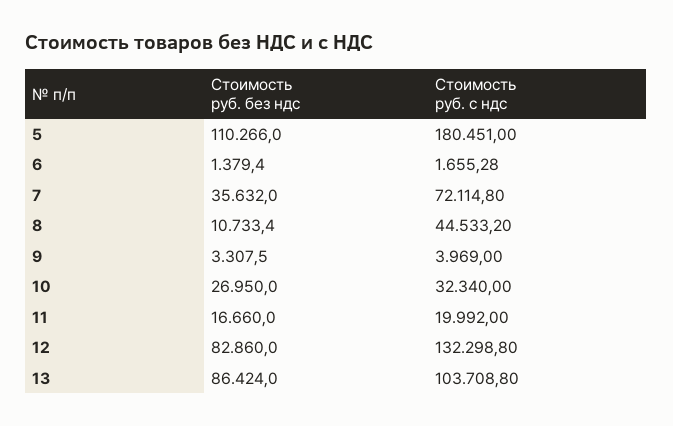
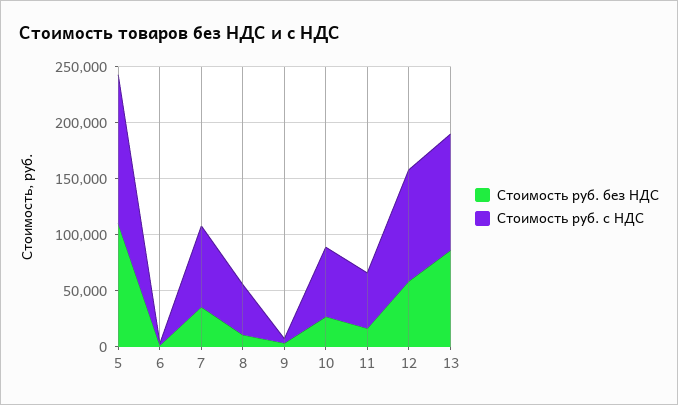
Стоимость руб. с ндс, 5: 180451 -> 130000
Стоимость руб. с ндс, 10: 32340 -> 60000
Стоимость руб. с ндс, 11: 19992 -> 50000
Стоимость руб. без ндс, 12: 82860 -> 60000
Стоимость руб. с ндс, 12: 132298.8 -> 100000

